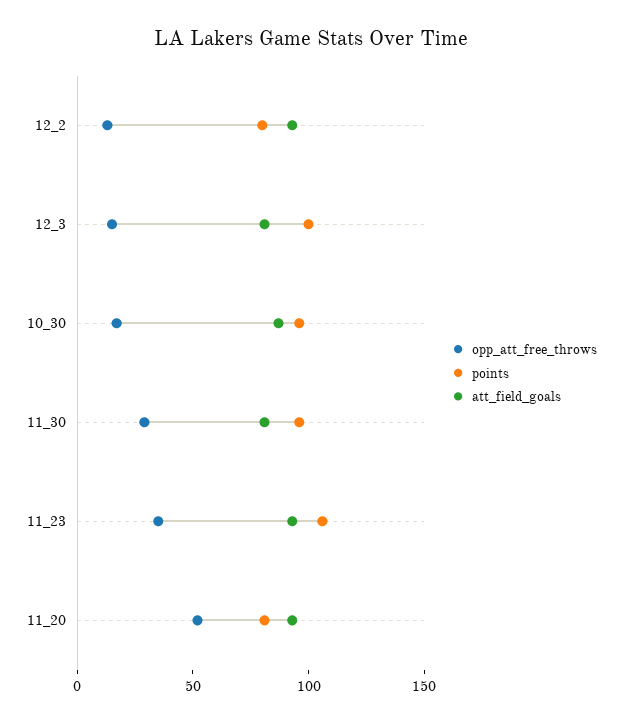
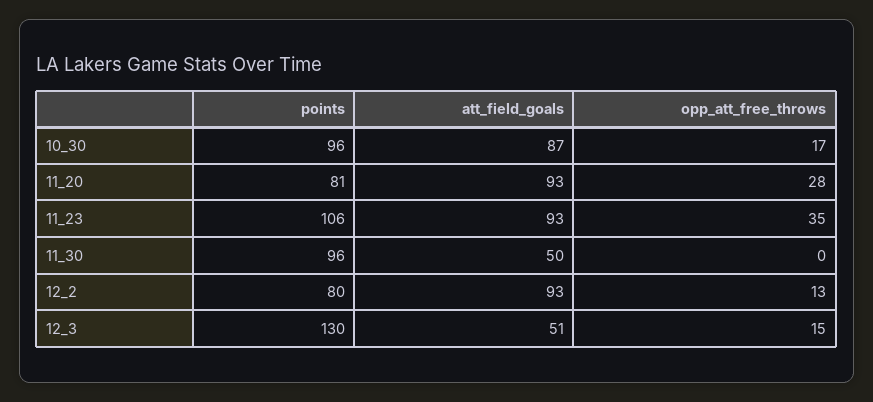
points, 12_3: 100 -> 130
att_field_goals, 12_3: 80 -> 51
opp_att_free_throws, 11_30: 30 -> 0
att_field_goals, 11_30: 80 -> 50
opp_att_free_throws, 11_20: 50 -> 28

